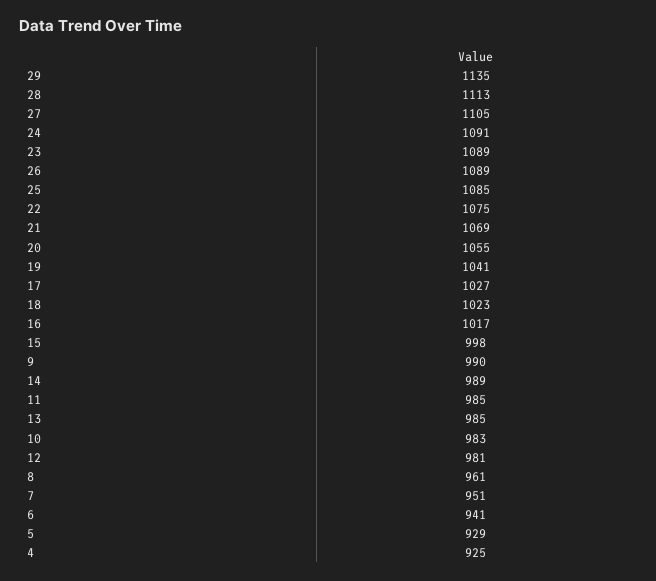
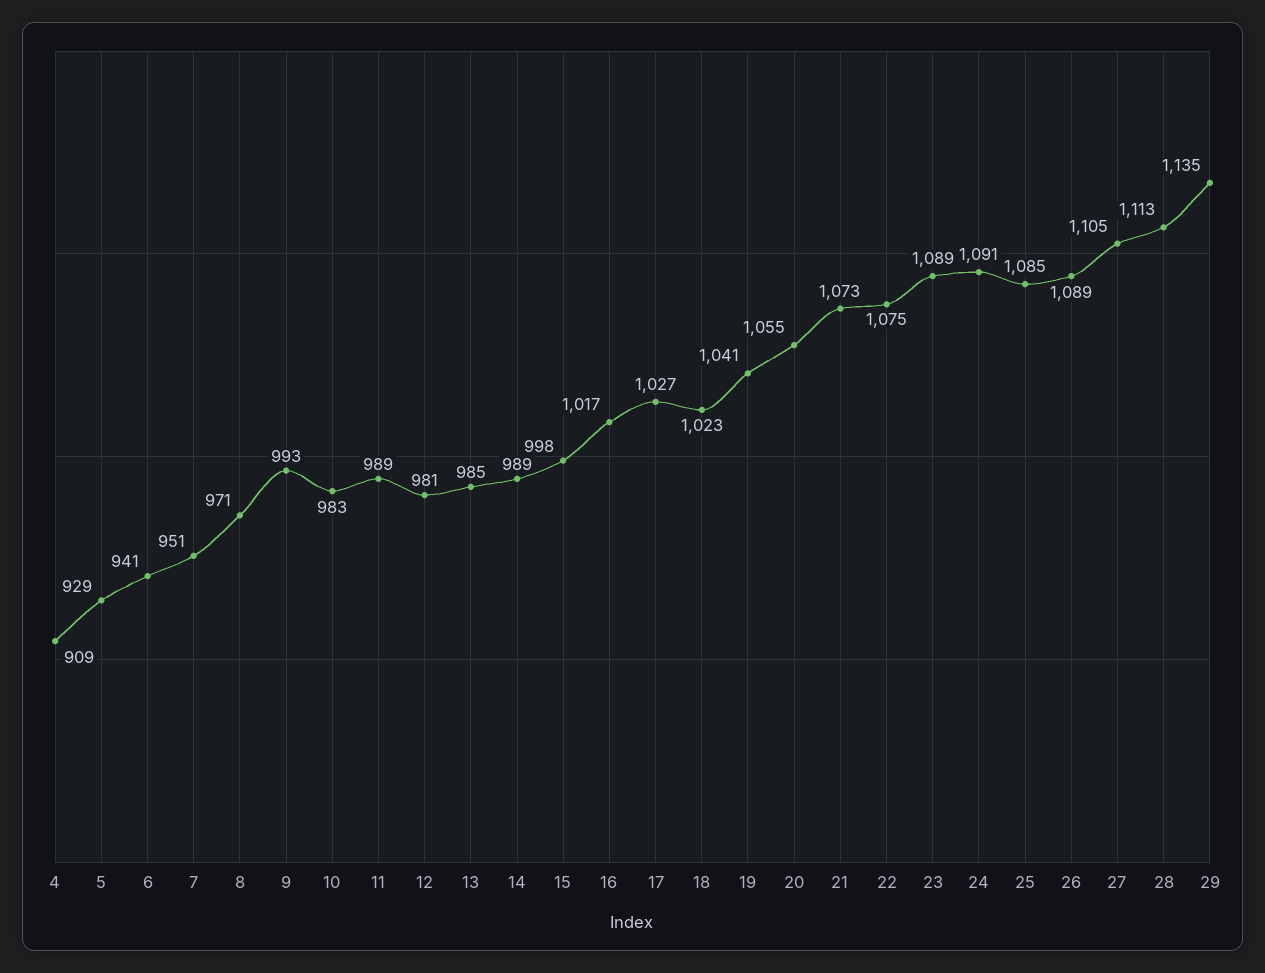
21: 1069 -> 1073
9: 990 -> 993
11: 985 -> 989
8: 961 -> 971
4: 925 -> 909

